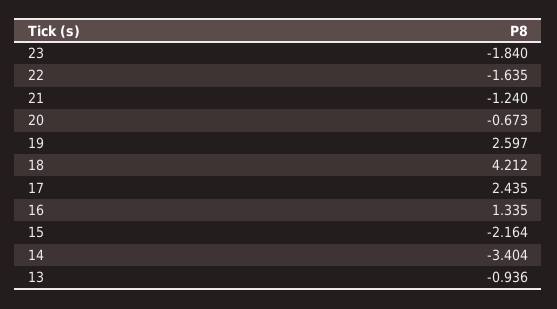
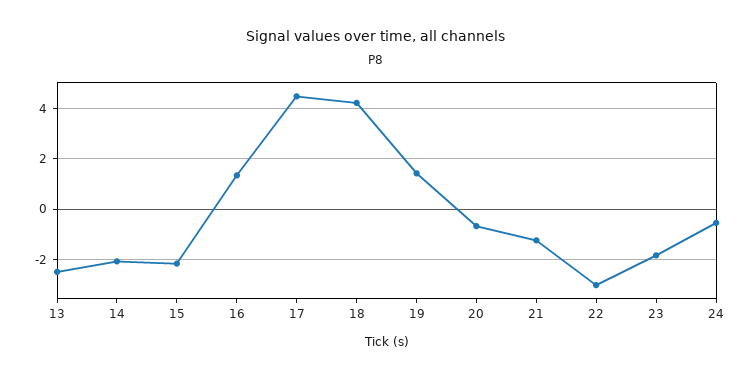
22: -1.635 -> -3
19: 2.597 -> 1.5
17: 2.435 -> 4.5
14: -3.404 -> -2
13: -0.936 -> -2.5
24: none -> -0.5

